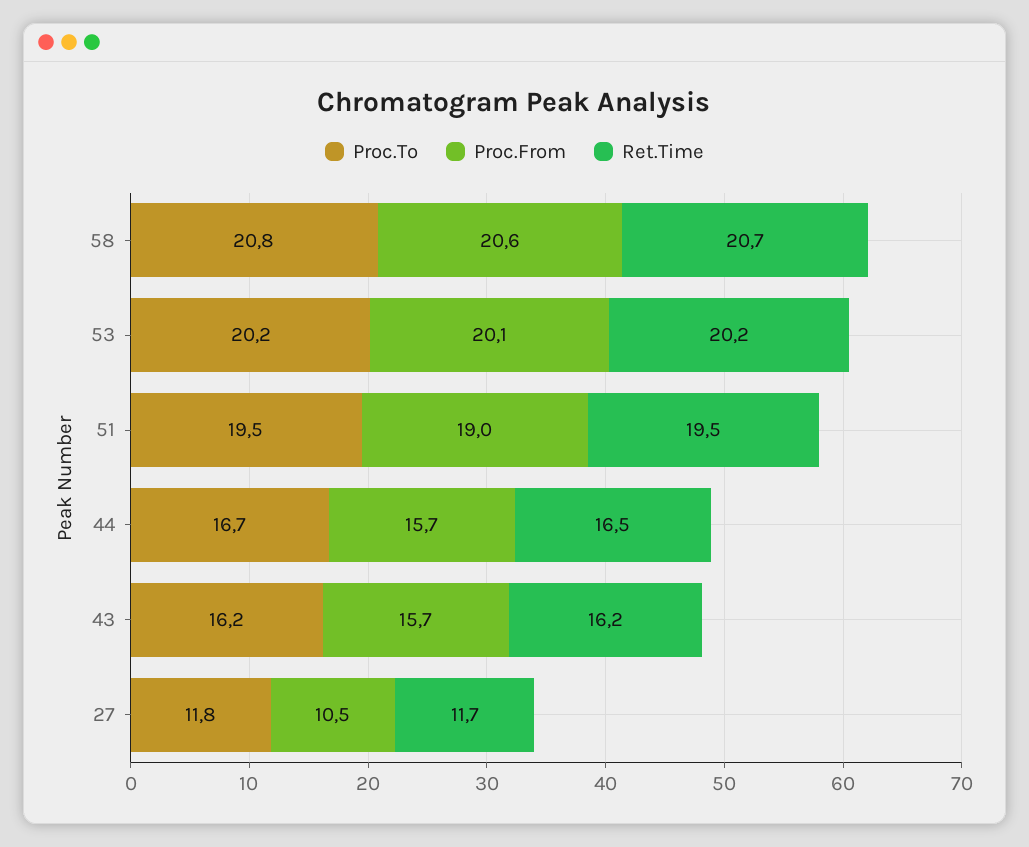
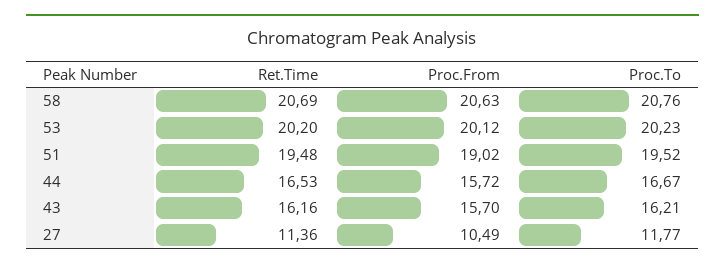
Ret.Time, 27: 11.7 -> 11.36

